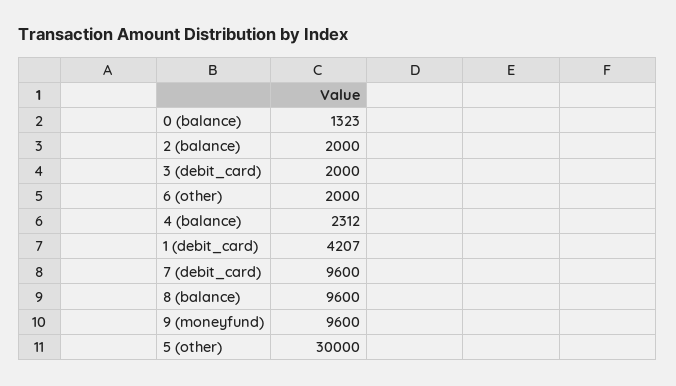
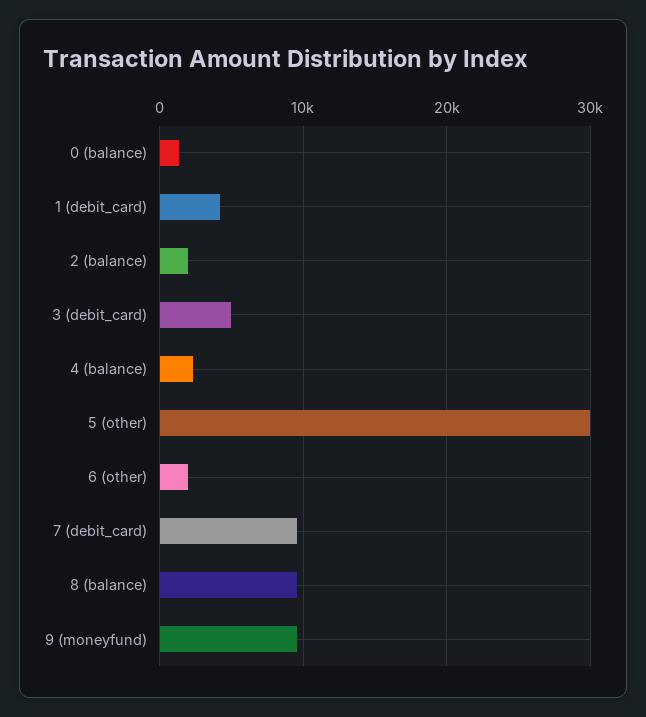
3 (debit_card): 2000 -> 5000

